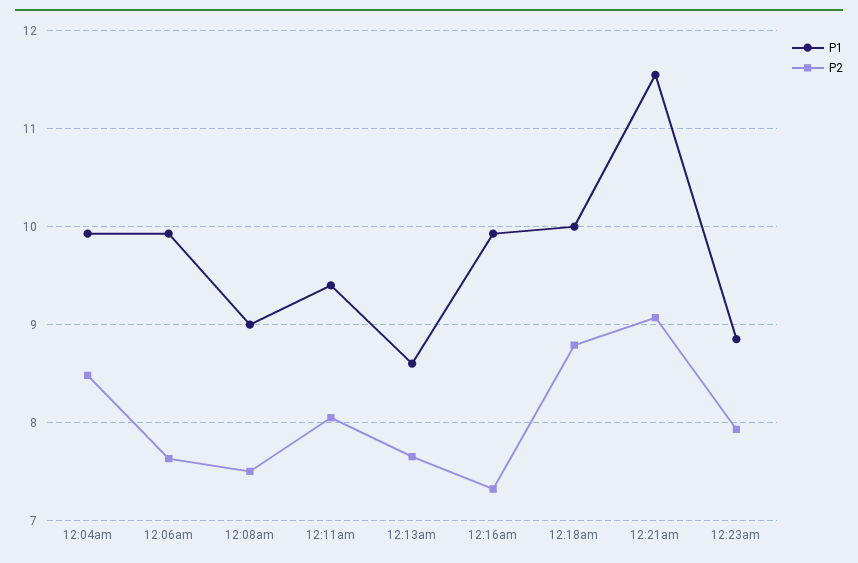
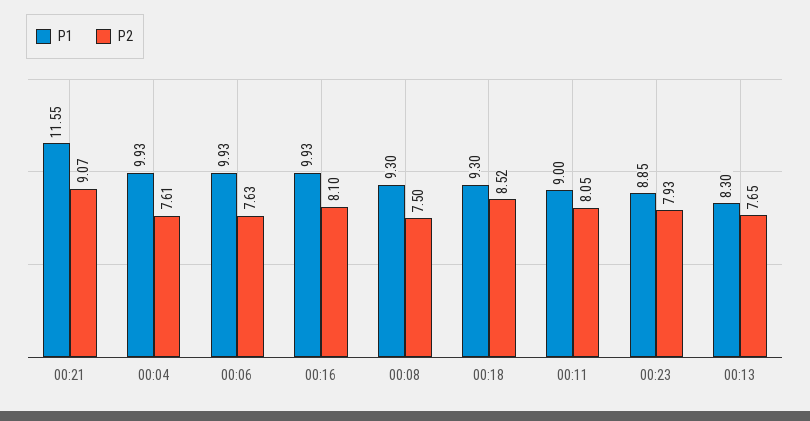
P2, 12:04am: 8.5 -> 7.61
P1, 12:08am: 9 -> 9.3
P1, 12:11am: 9.4 -> 9
P1, 12:13am: 8.6 -> 8.3
P2, 12:16am: 7.3 -> 8.1
P1, 12:18am: 10 -> 9.3
P2, 12:18am: 8.8 -> 8.52

